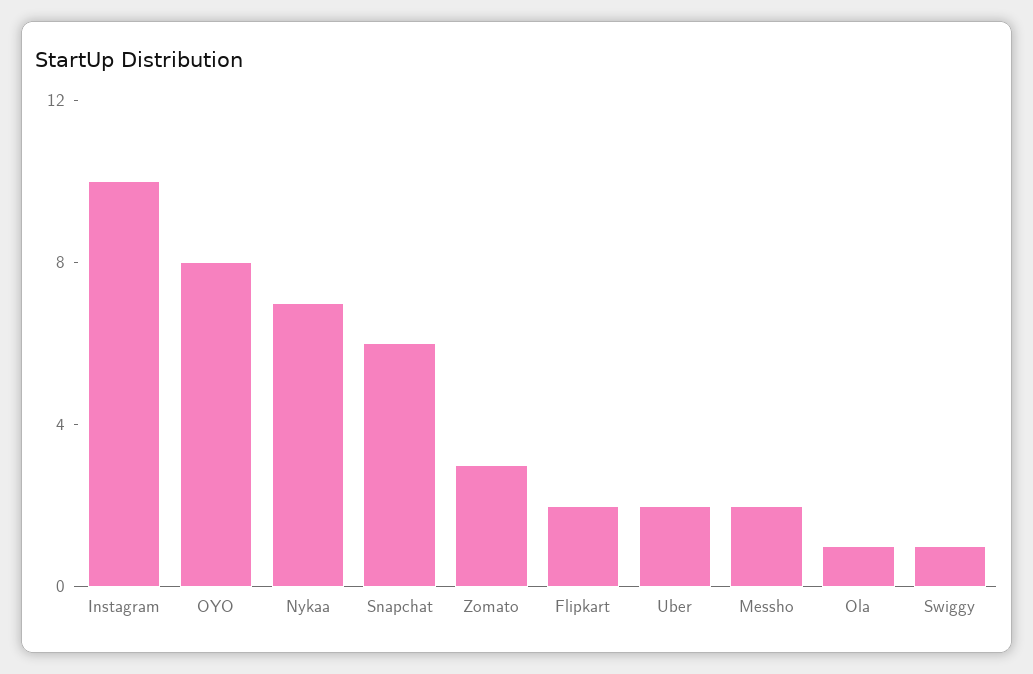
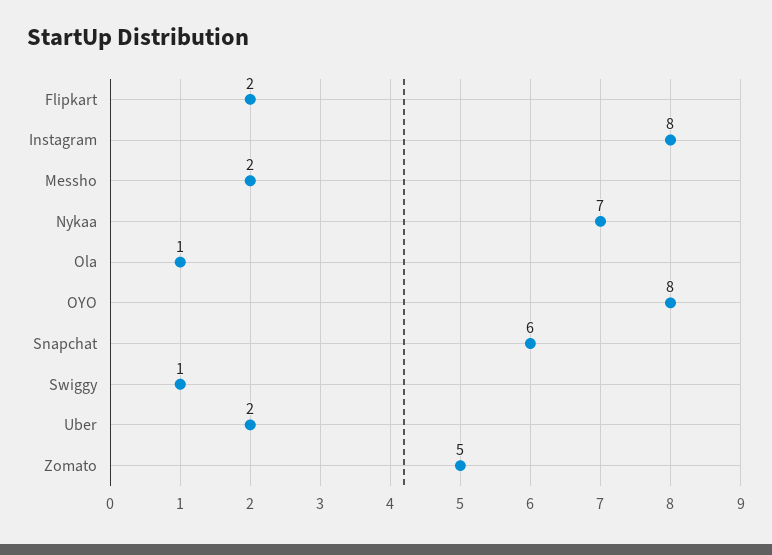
Instagram: 10 -> 8
Zomato: 3 -> 5

